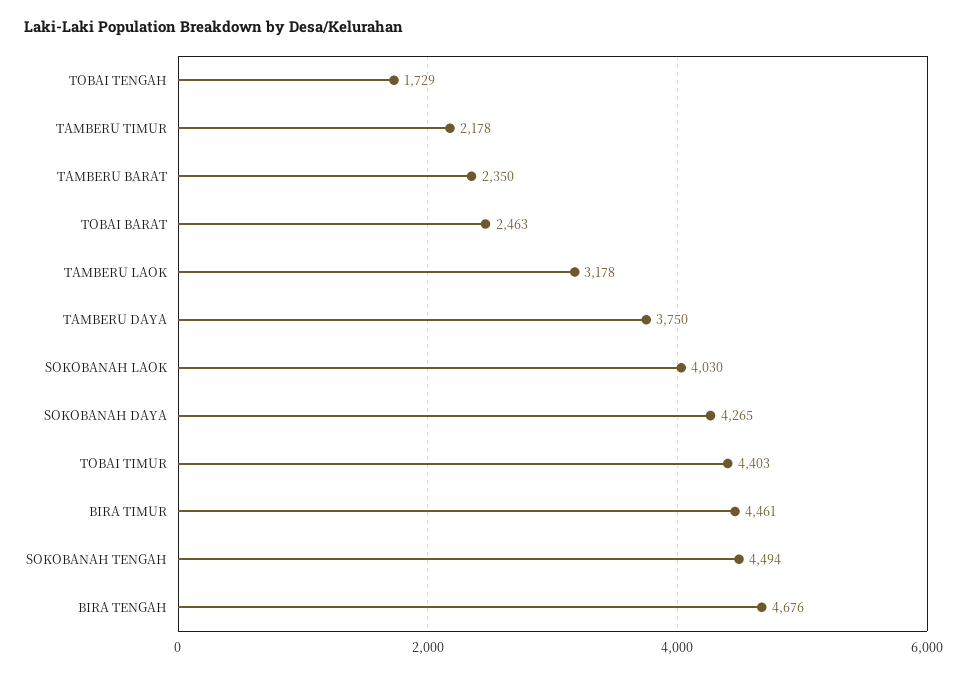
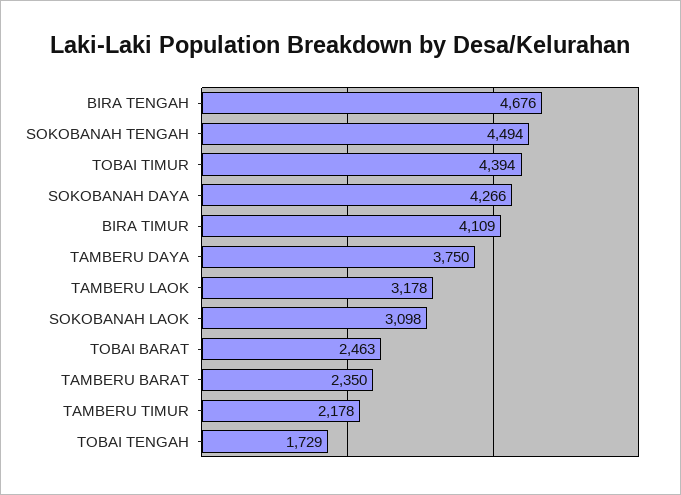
SOKOBANAH LAOK: 4030 -> 3098
SOKOBANAH DAYA: 4265 -> 4266
TOBAI TIMUR: 4403 -> 4394
BIRA TIMUR: 4461 -> 4109

